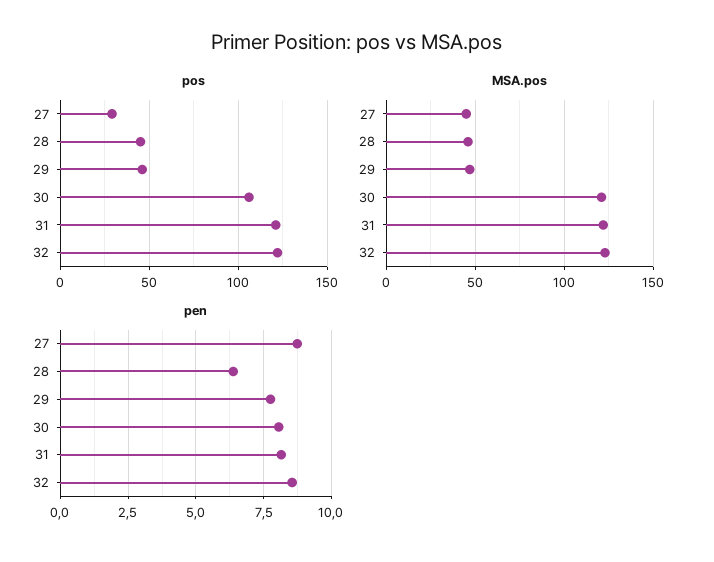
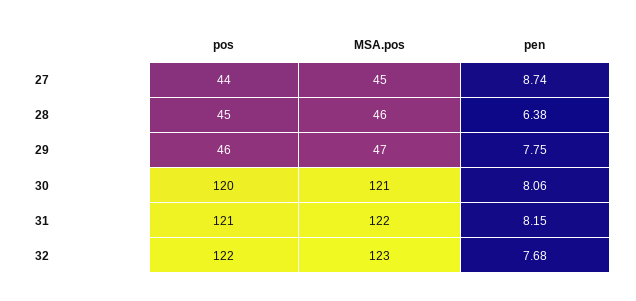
pos, 27: 30 -> 44
pos, 30: 105 -> 120
pen, 32: 8.5 -> 7.68

